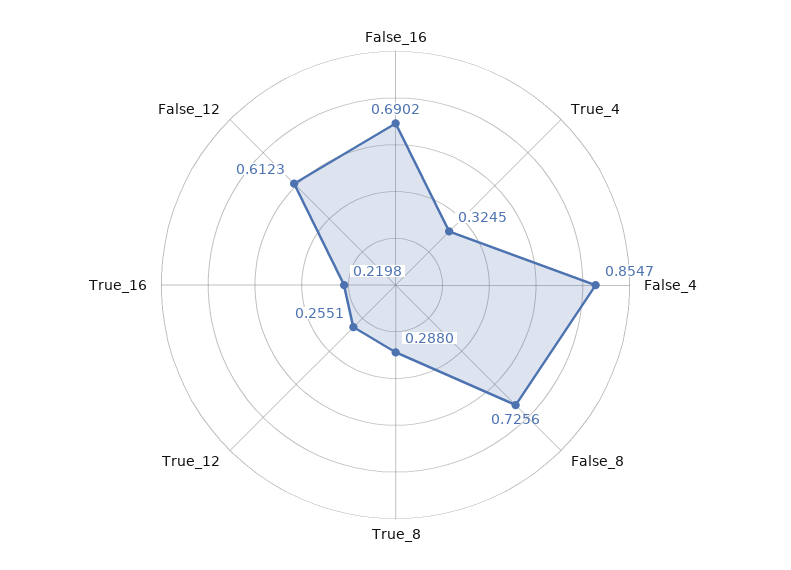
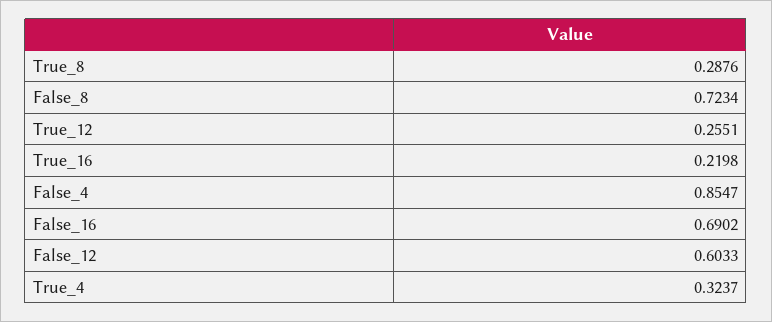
True_4: 0.3245 -> 0.3237
False_8: 0.7256 -> 0.7234
True_8: 0.288 -> 0.2876
False_12: 0.6123 -> 0.6033

